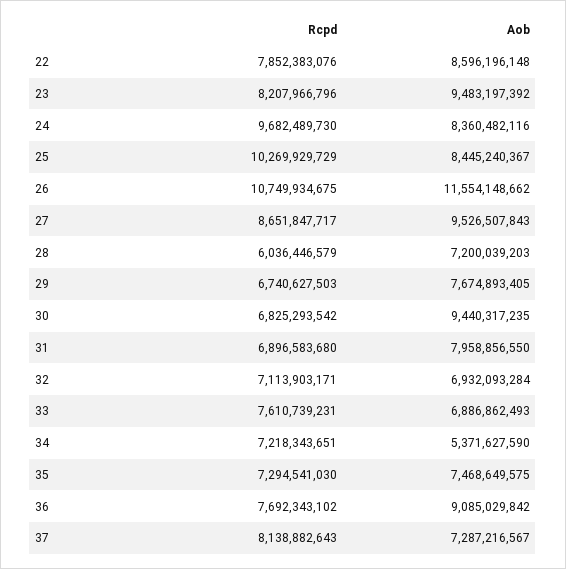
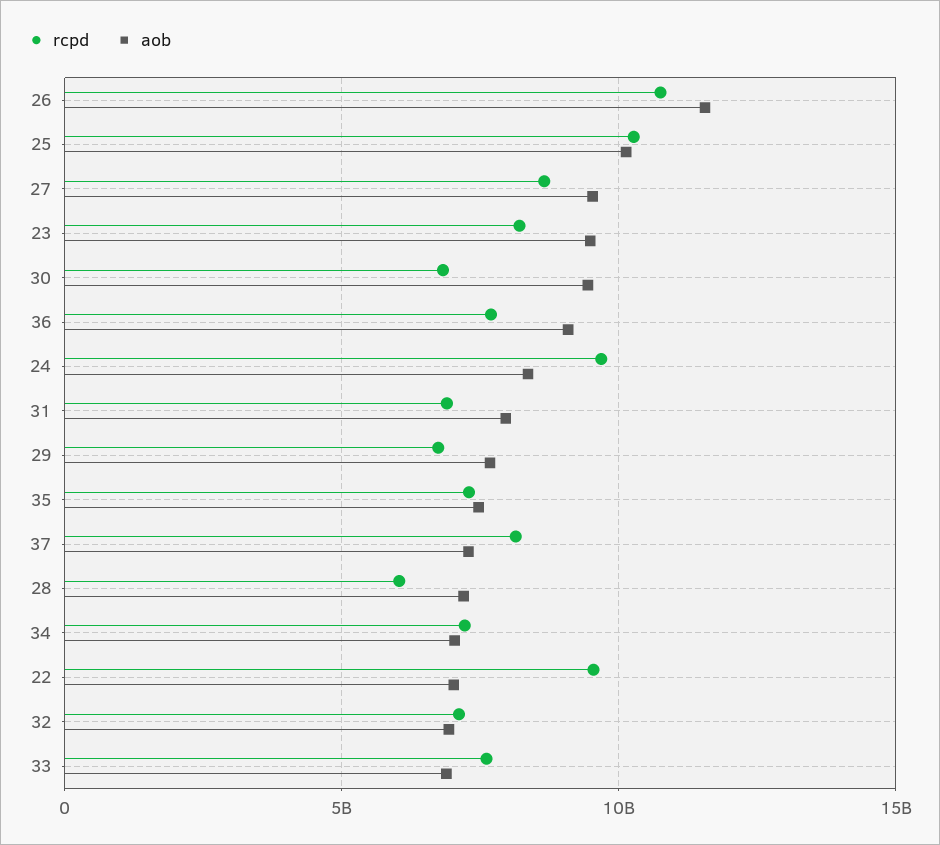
Rcpd, 22: 7852383076 -> 9500000000
Aob, 22: 8596196148 -> 7000000000
Aob, 25: 8445240367 -> 10000000000
Aob, 34: 5371627590 -> 7000000000

